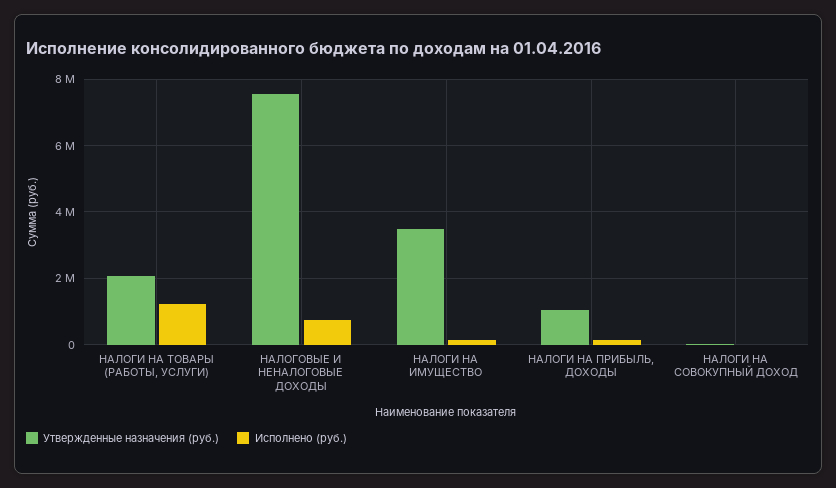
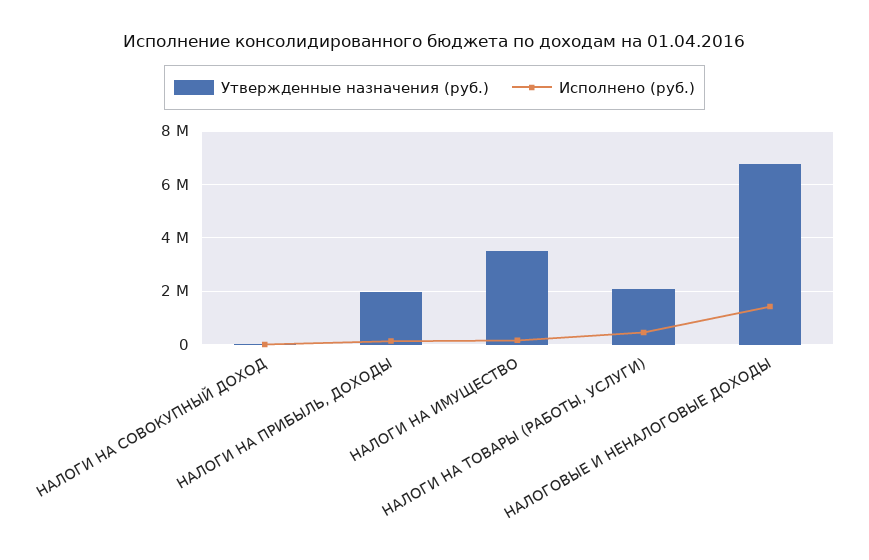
Исполнено (руб.), НАЛОГИ НА ТОВАРЫ (РАБОТЫ, УСЛУГИ): 1200000 -> 500000
Утвержденные назначения (руб.), НАЛОГОВЫЕ И НЕНАЛОГОВЫЕ ДОХОДЫ: 7600000 -> 6750000
Исполнено (руб.), НАЛОГОВЫЕ И НЕНАЛОГОВЫЕ ДОХОДЫ: 800000 -> 1500000
Утвержденные назначения (руб.), НАЛОГИ НА ПРИБЫЛЬ, ДОХОДЫ: 1000000 -> 2000000

